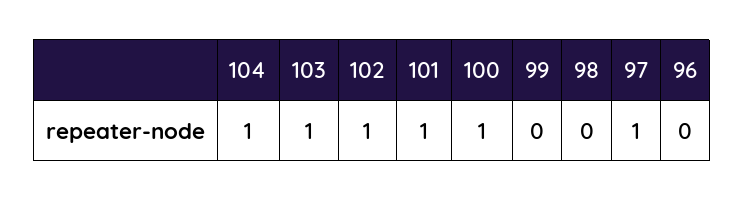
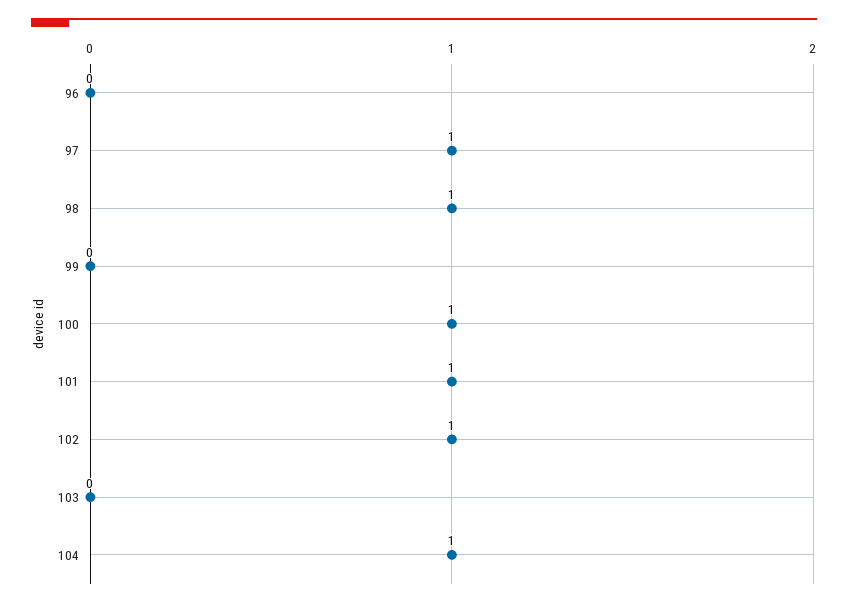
103: 1 -> 0
98: 0 -> 1

